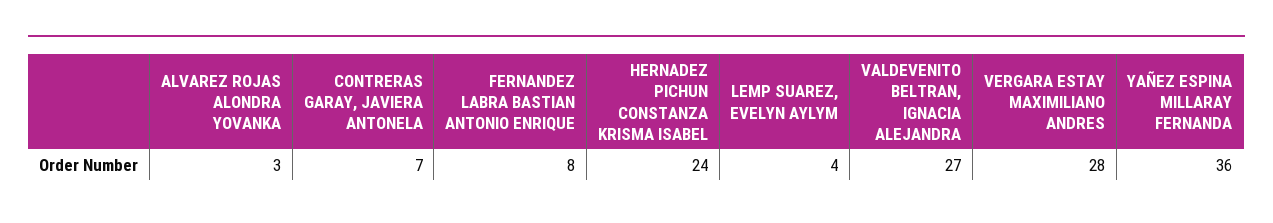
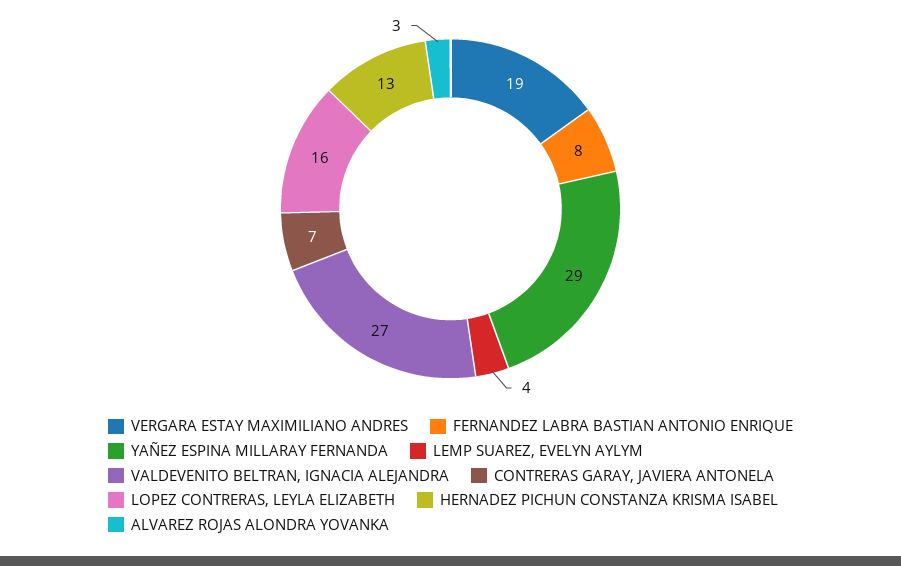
HERNADEZ PICHUN CONSTANZA KRISMA ISABEL: 24 -> 13
VERGARA ESTAY MAXIMILIANO ANDRES: 28 -> 19
YAÑEZ ESPINA MILLARAY FERNANDA: 36 -> 29
LOPEZ CONTRERAS, LEYLA ELIZABETH: none -> 16

